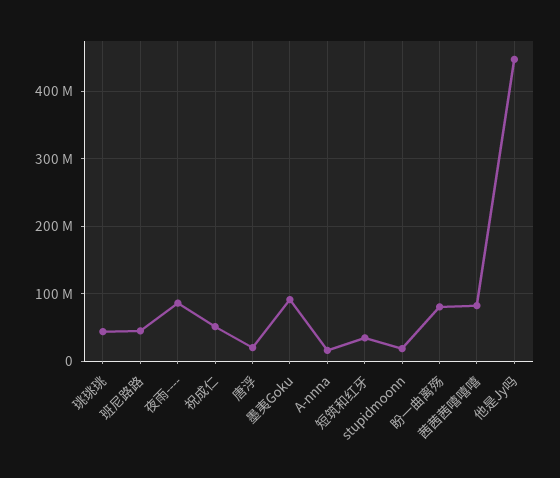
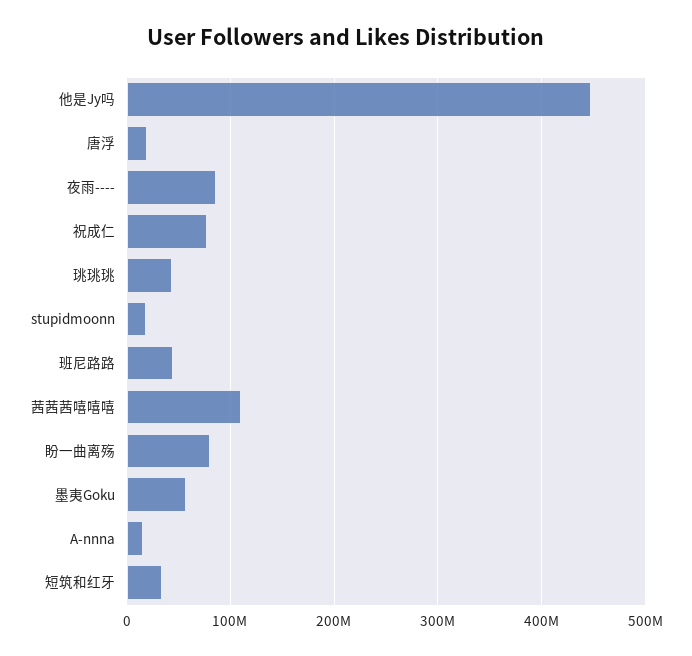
祝成仁: 50000000 -> 80000000
墨夷Goku: 90000000 -> 60000000
茜茜茜嘻嘻嘻: 80000000 -> 110000000

